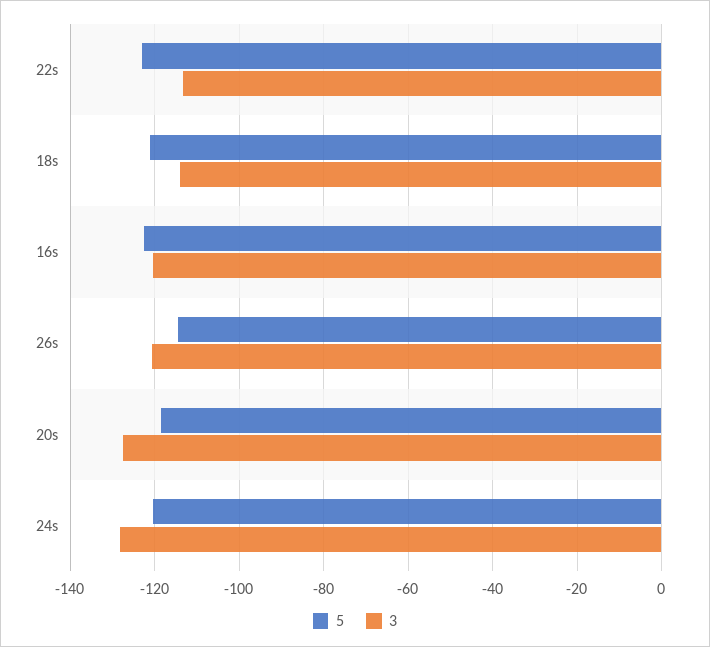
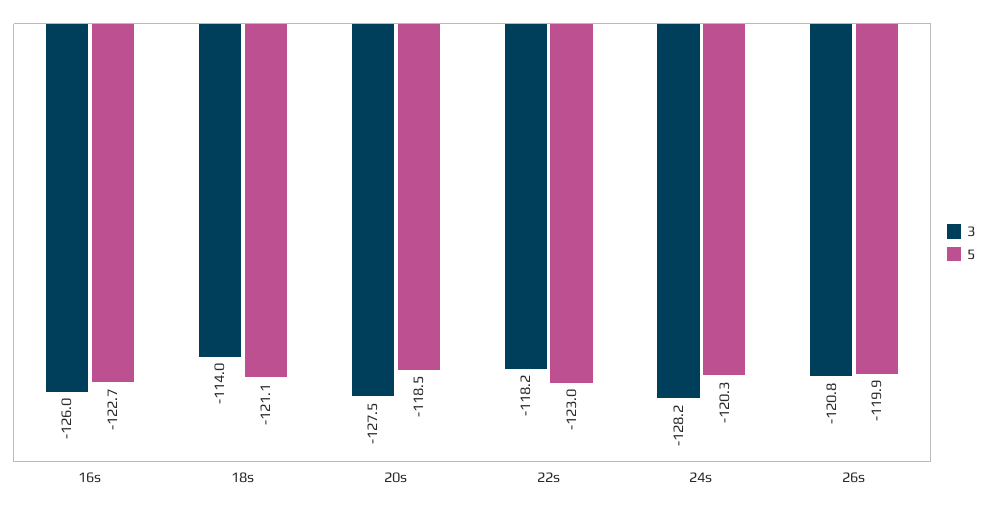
3, 22s: -114 -> -118.2
3, 16s: -120 -> -126
5, 26s: -114 -> -119.9

